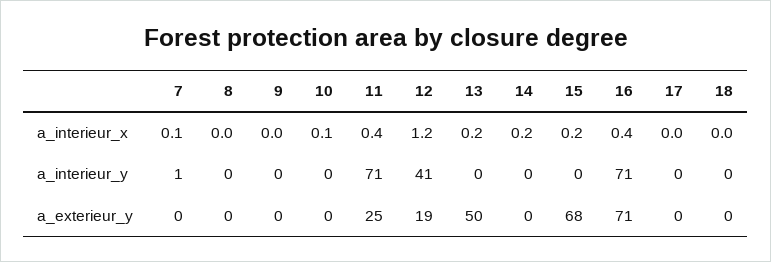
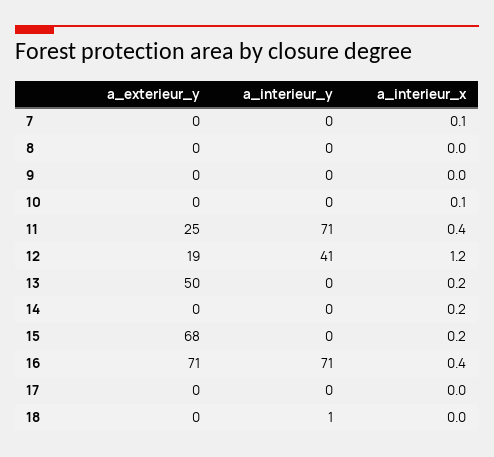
7, a_interieur_y: 1 -> 0
18, a_interieur_y: 0 -> 1

